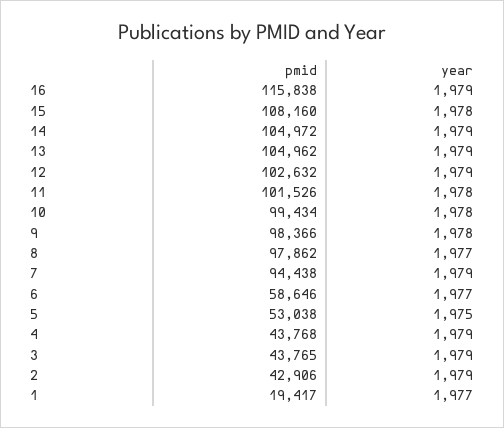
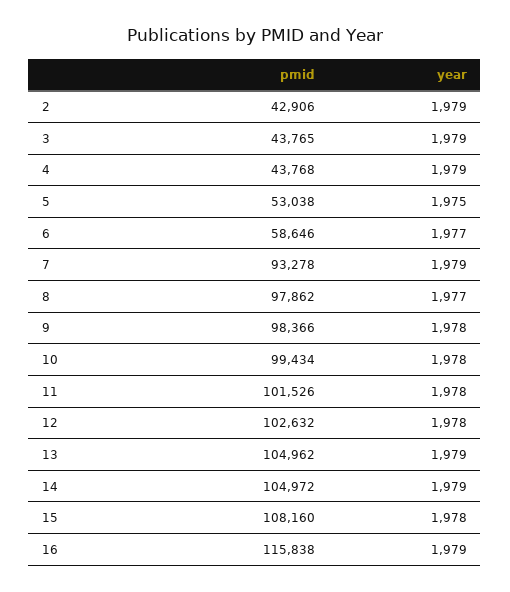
year, 12: 1979 -> 1978
pmid, 7: 94438 -> 93278
pmid, 1: 19417 -> none
year, 1: 1977 -> none

